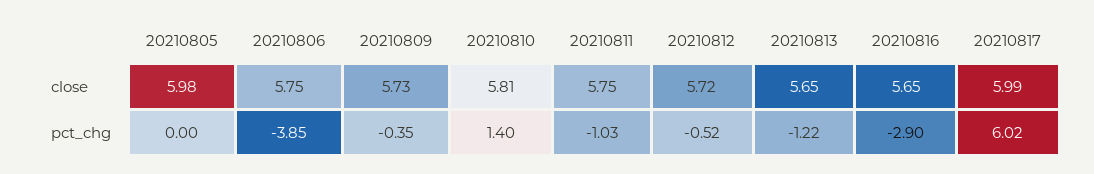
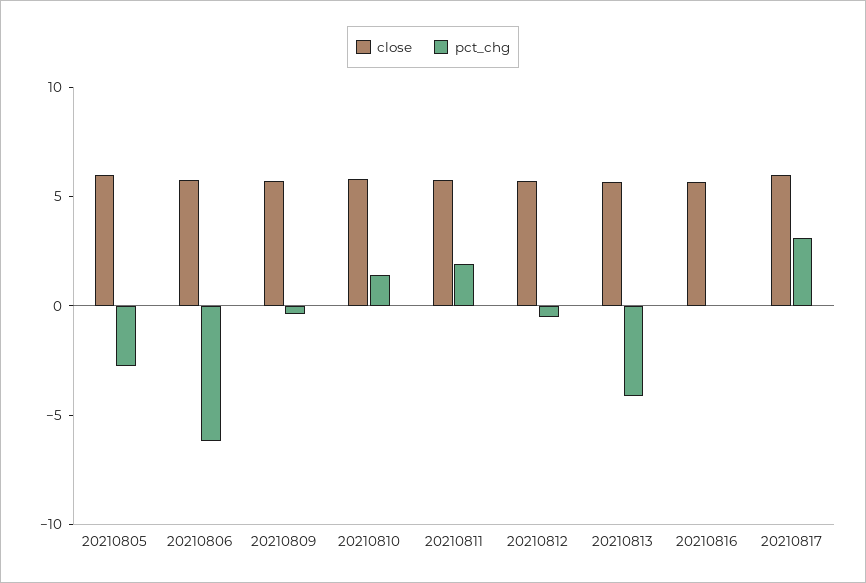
pct_chg, 20210805: 0 -> -3
pct_chg, 20210806: -3.85 -> -6
pct_chg, 20210811: -1.03 -> 2
pct_chg, 20210813: -1.22 -> -4
pct_chg, 20210816: -2.9 -> 0
pct_chg, 20210817: 6.02 -> 3

